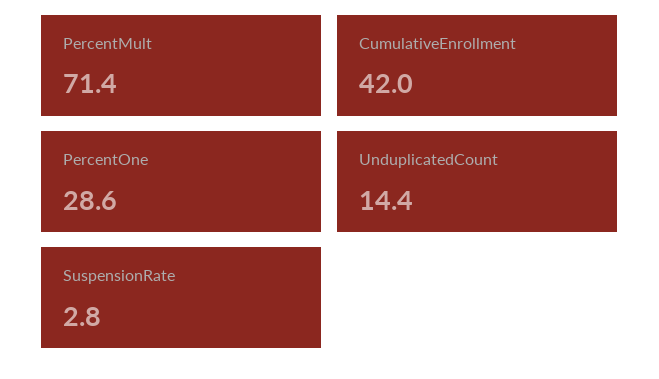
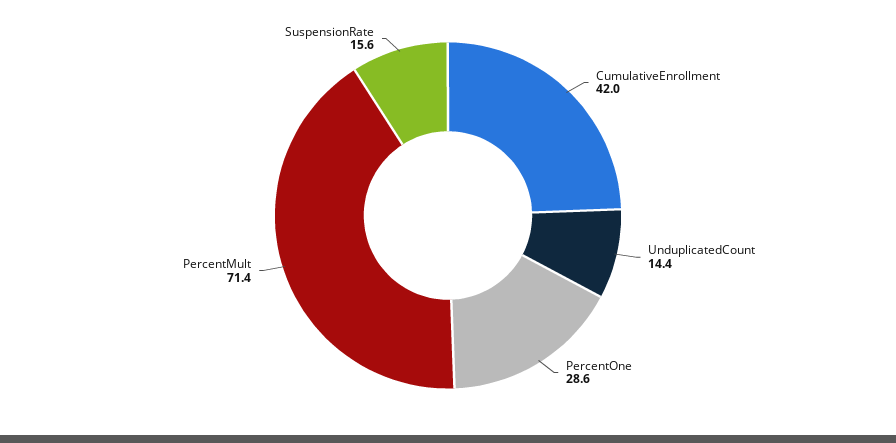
SuspensionRate: 2.8 -> 15.6

